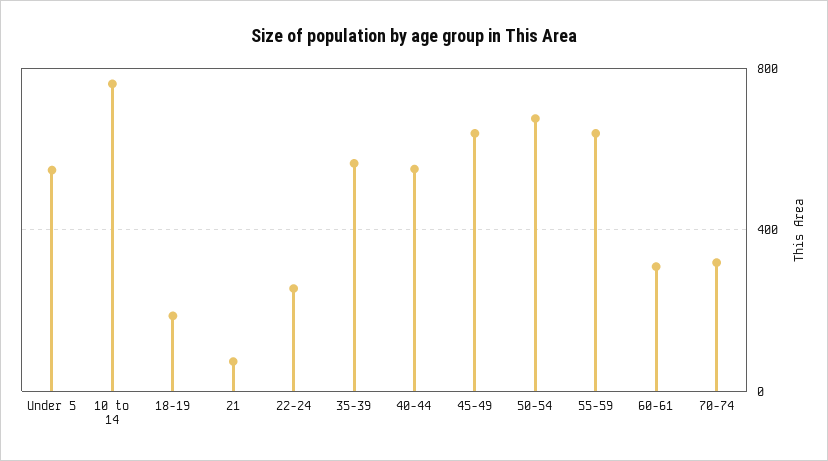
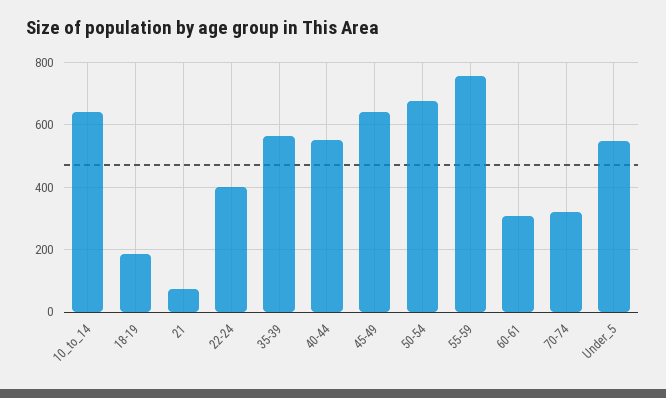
10 to 14: 750 -> 640
22-24: 250 -> 400
55-59: 650 -> 760

